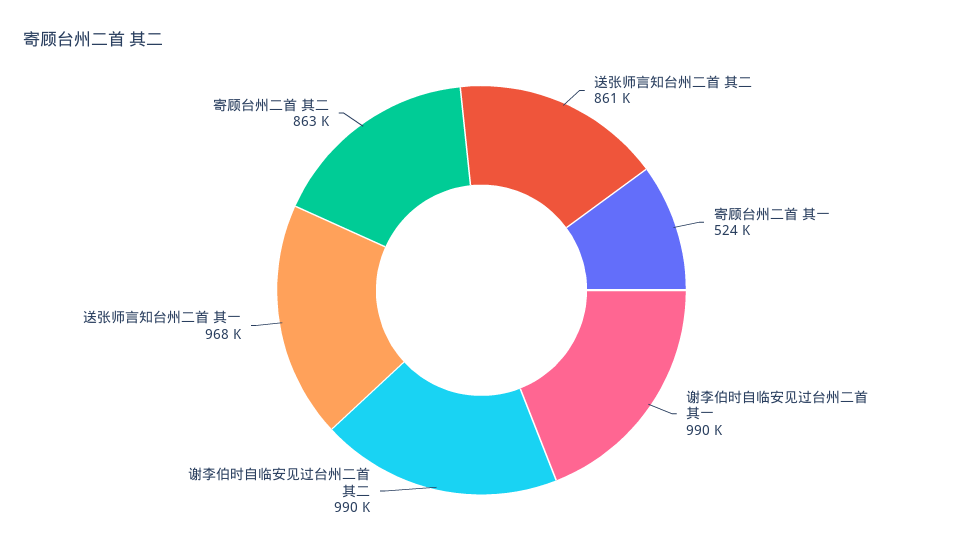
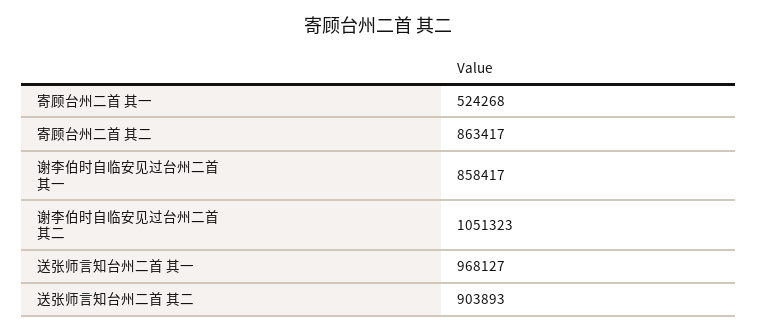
送张师言知台州二首 其二: 861000 -> 903893
谢李伯时自临安见过台州二首 其一: 990000 -> 858417
谢李伯时自临安见过台州二首 其二: 990000 -> 1051323

